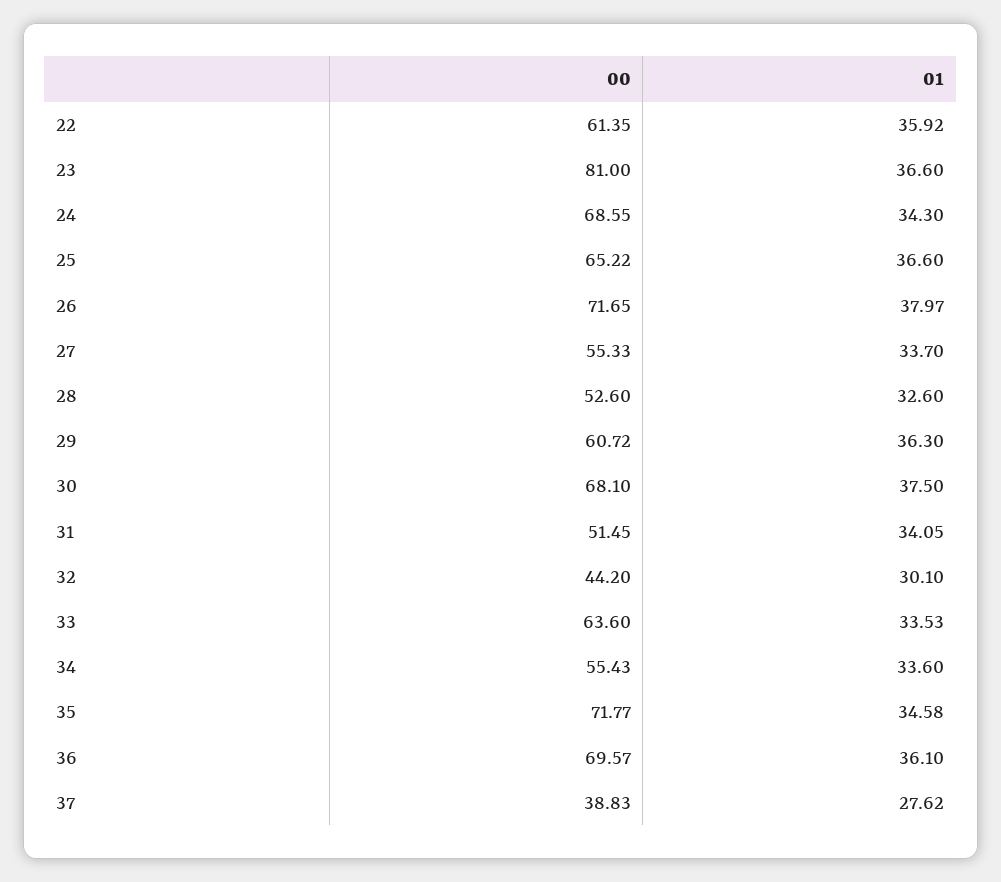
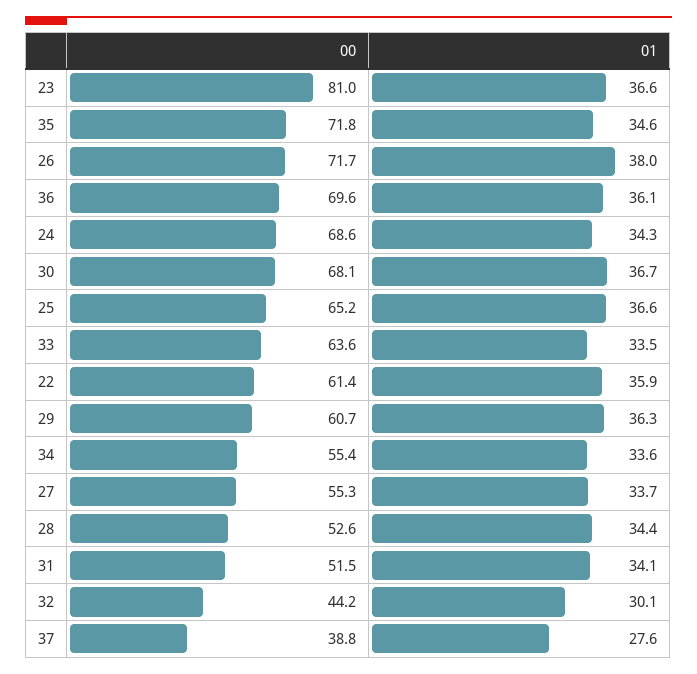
01, 28: 32.6 -> 34.4
01, 30: 37.5 -> 36.7

